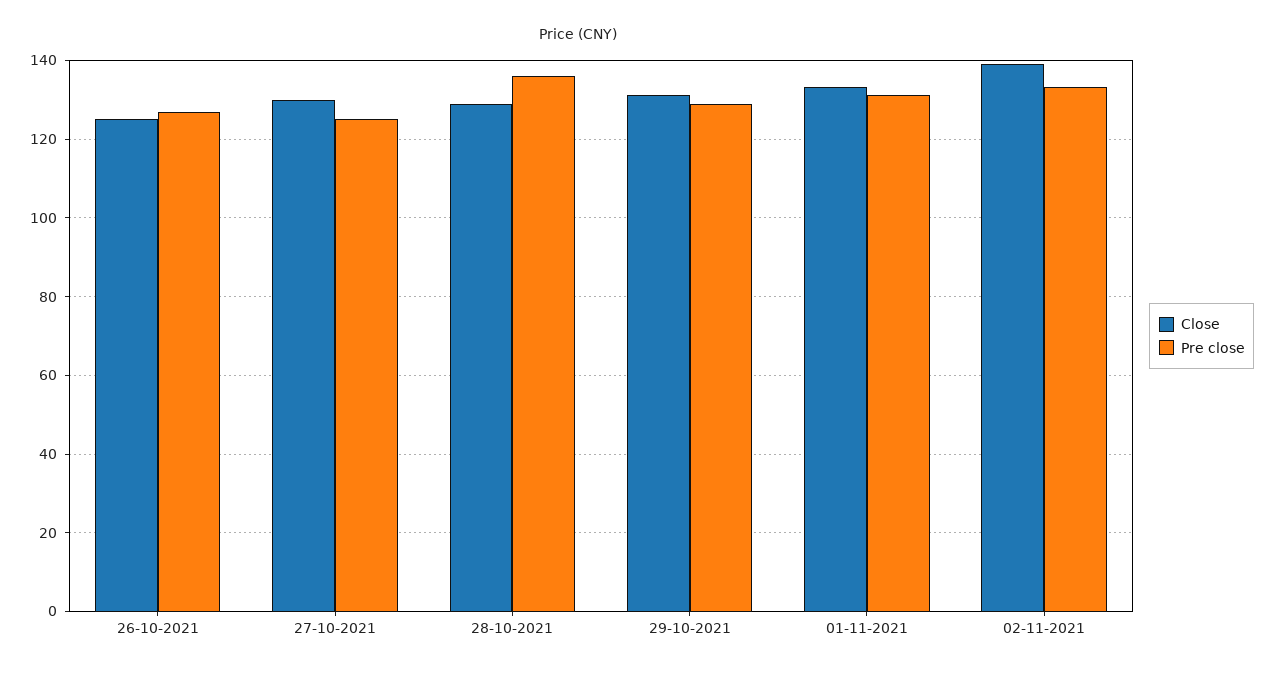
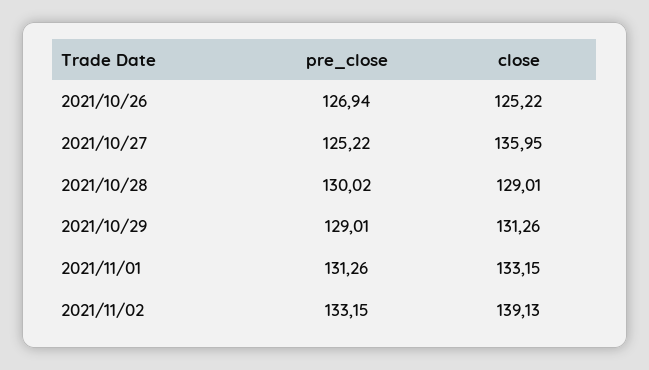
Close, 27-10-2021: 130 -> 135.95
Pre close, 28-10-2021: 136 -> 130.02

